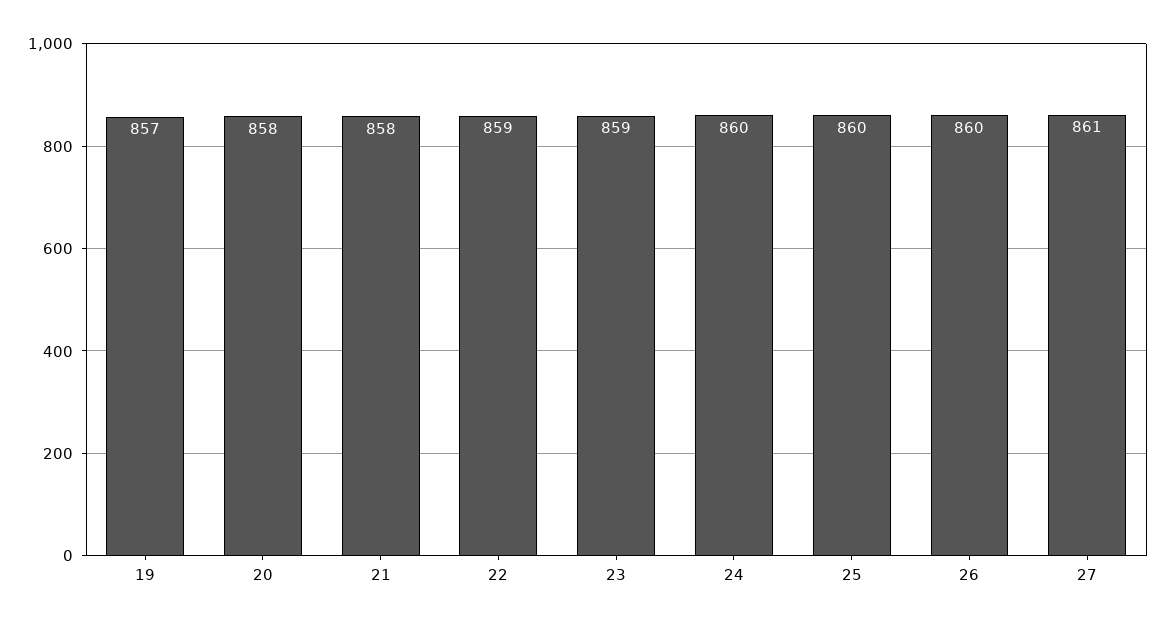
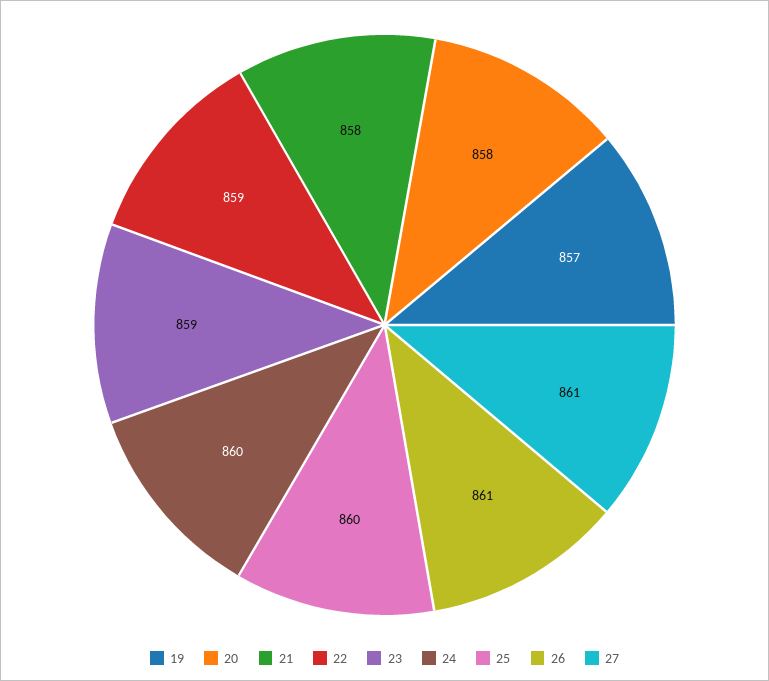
26: 860 -> 861

